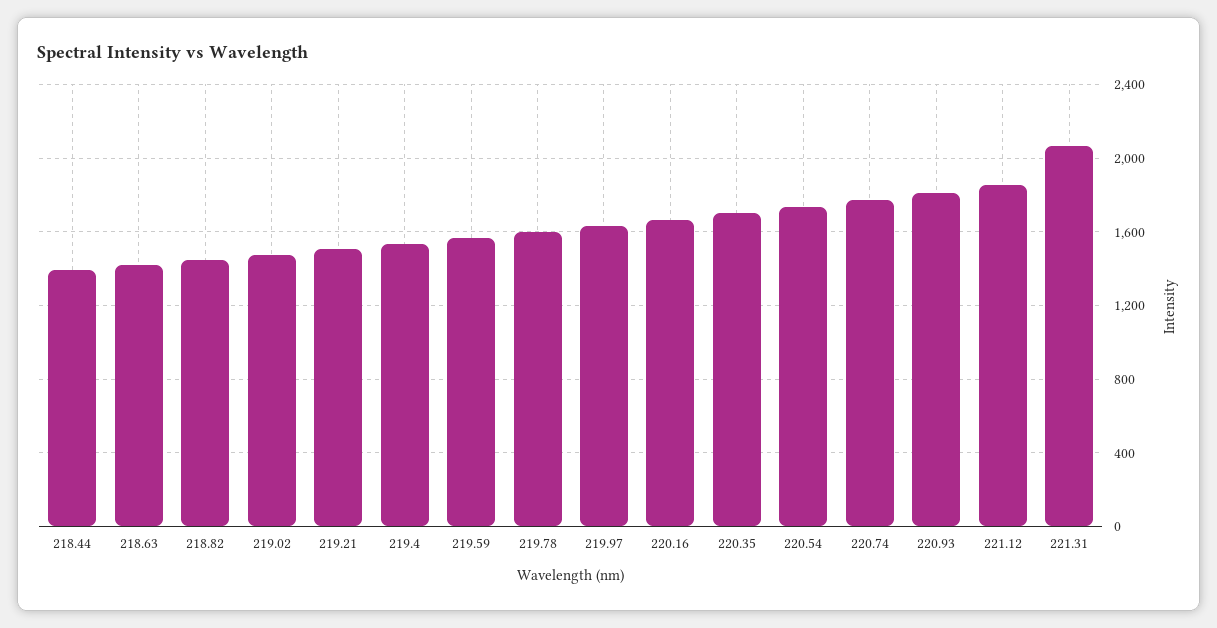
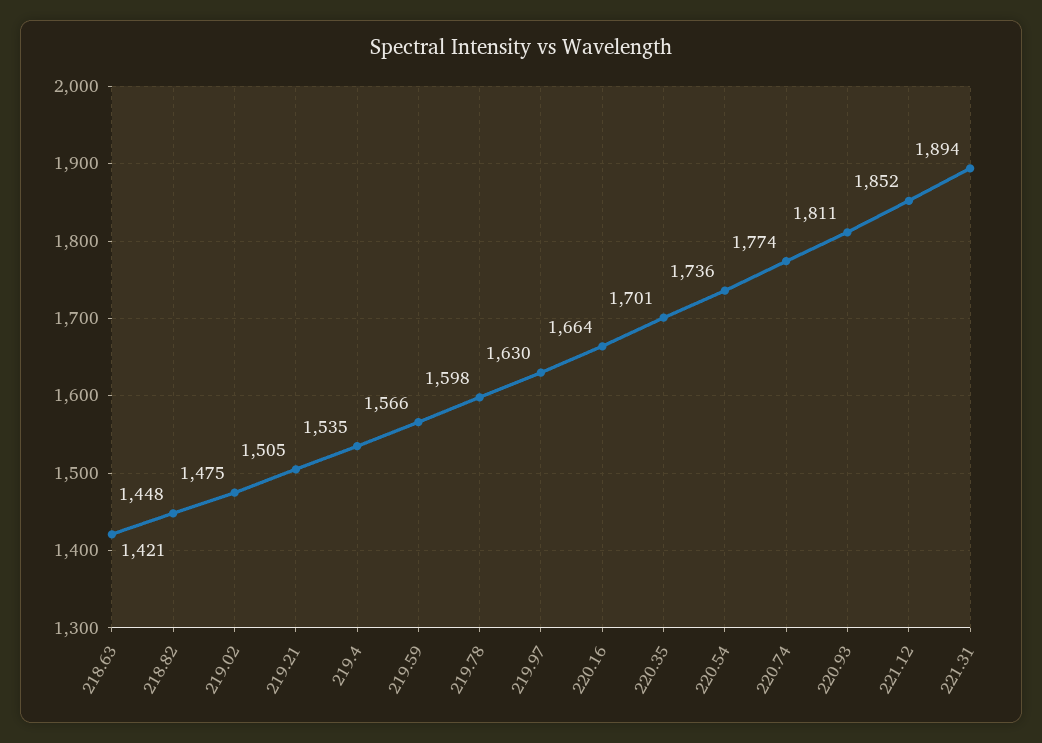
218.44: 1400 -> none
221.31: 2050 -> 1894

